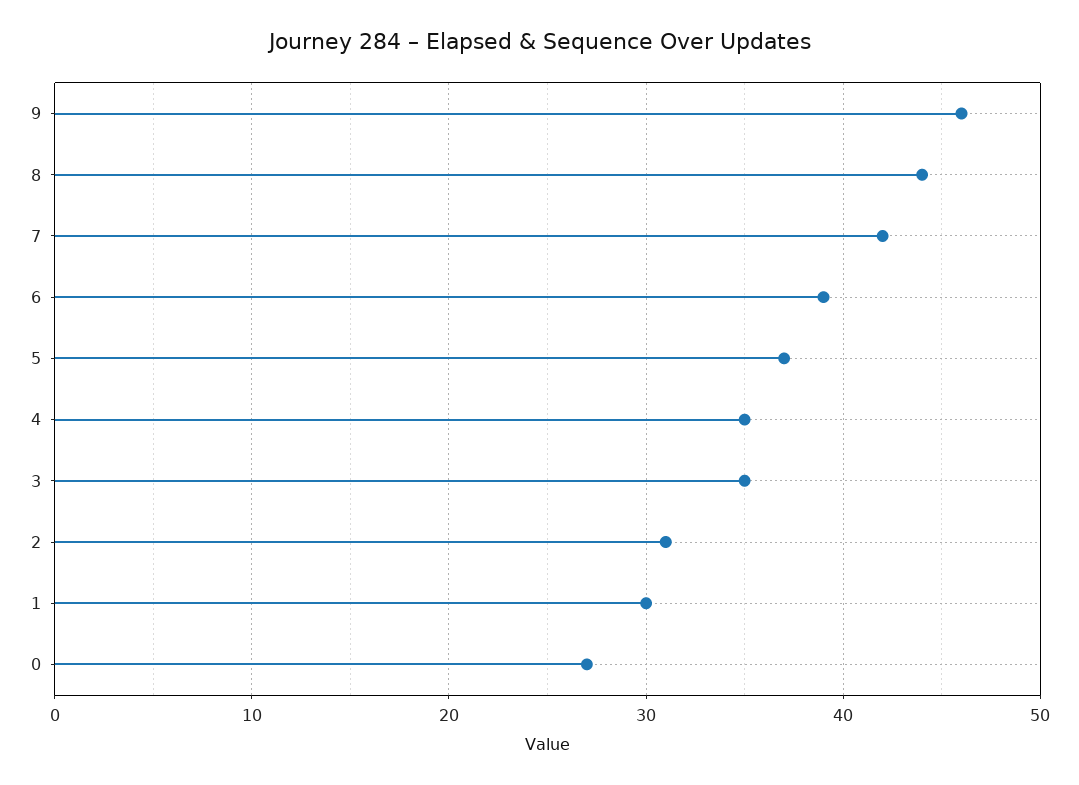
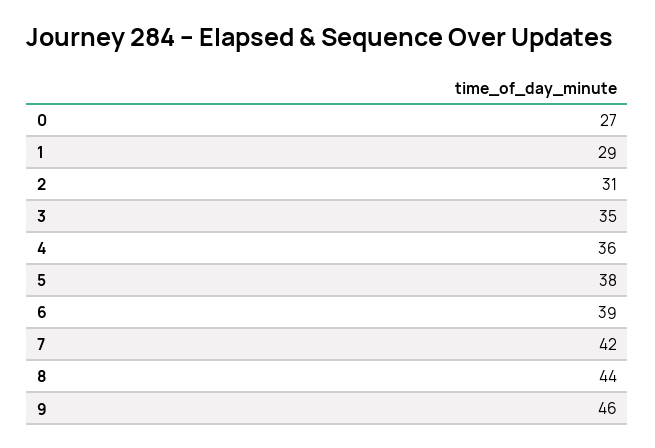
5: 37 -> 38
4: 35 -> 36
1: 30 -> 29

